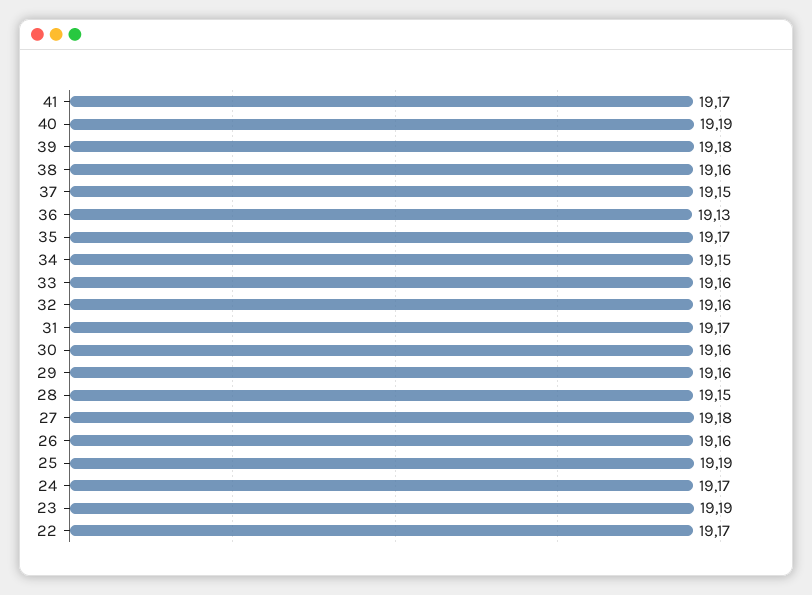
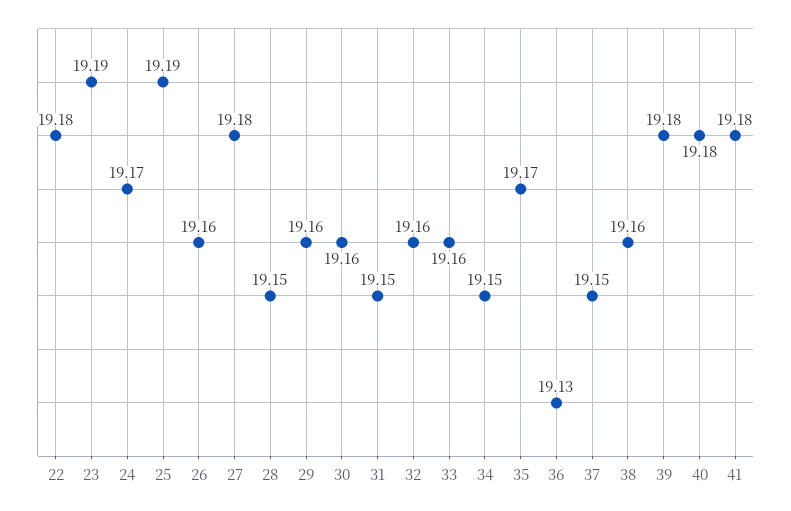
41: 19.17 -> 19.18
40: 19.19 -> 19.18
31: 19.17 -> 19.15
22: 19.17 -> 19.18

